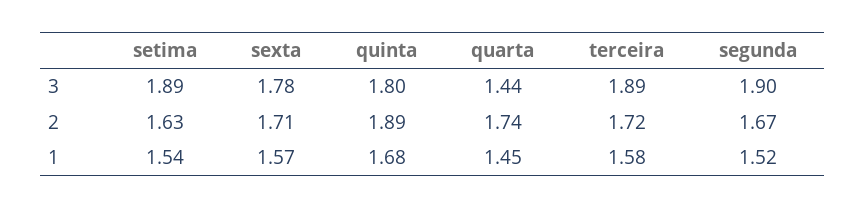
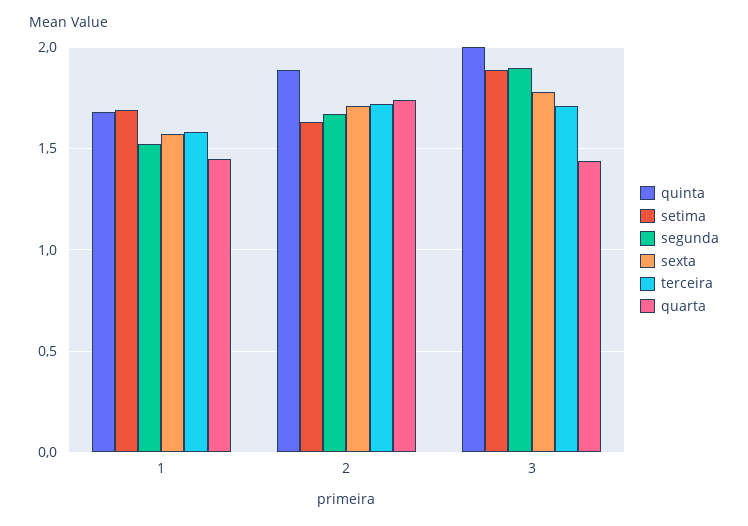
quinta, 3: 1.8 -> 2
terceira, 3: 1.89 -> 1.7
setima, 1: 1.54 -> 1.7

